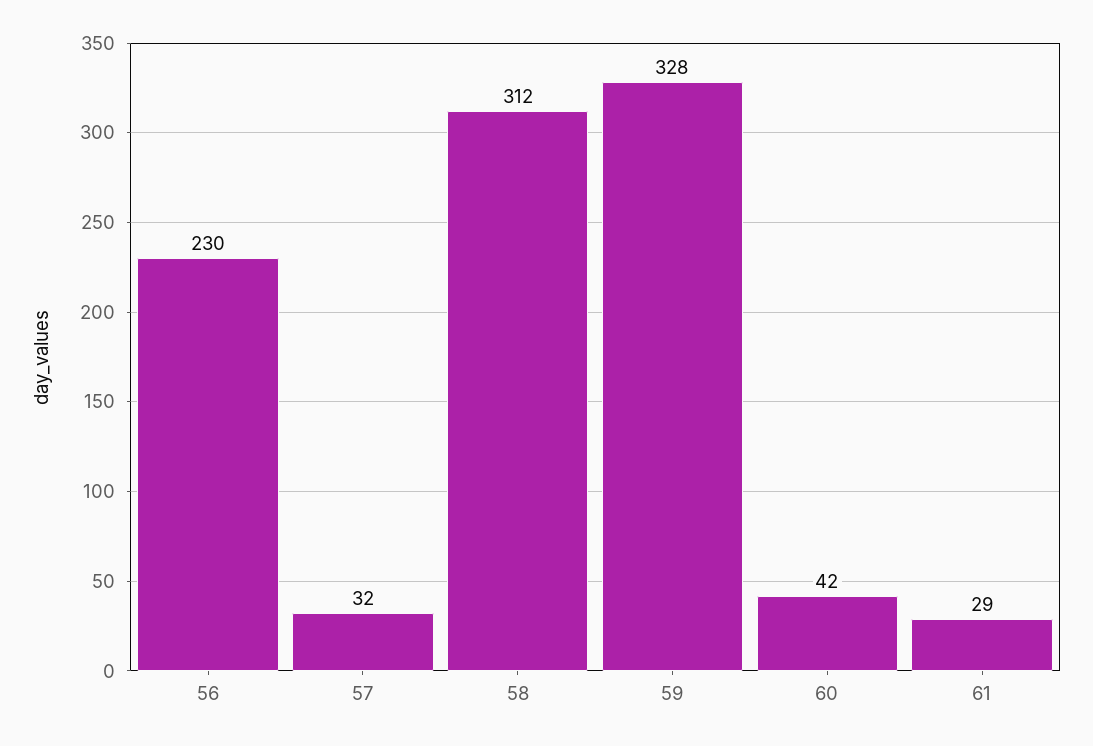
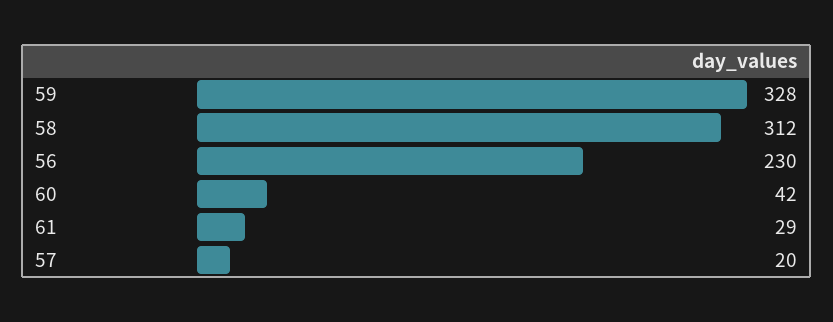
57: 32 -> 20

